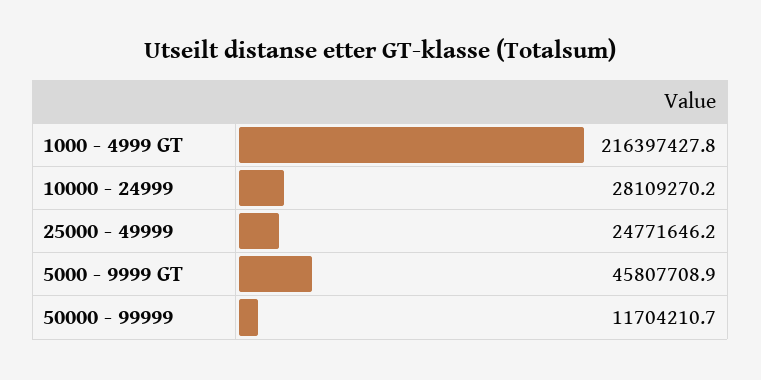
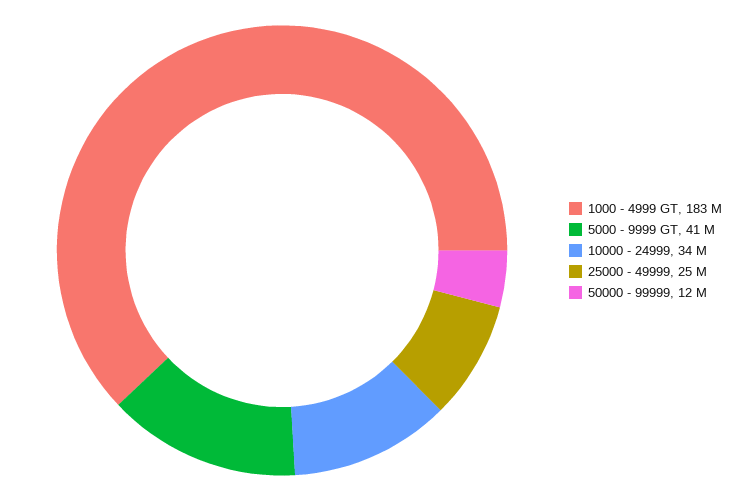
1000 - 4999 GT: 216397427.8 -> 183000000
10000 - 24999: 28109270.2 -> 34000000
5000 - 9999 GT: 45807708.9 -> 41000000

